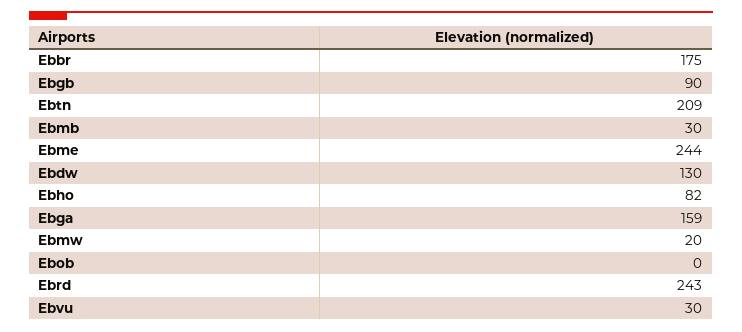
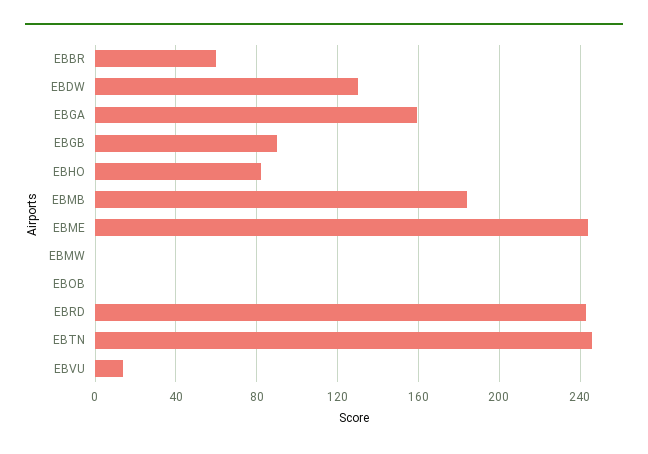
Ebbr: 175 -> 60
Ebtn: 209 -> 245
Ebmb: 30 -> 185
Ebmw: 20 -> 0
Ebvu: 30 -> 15

